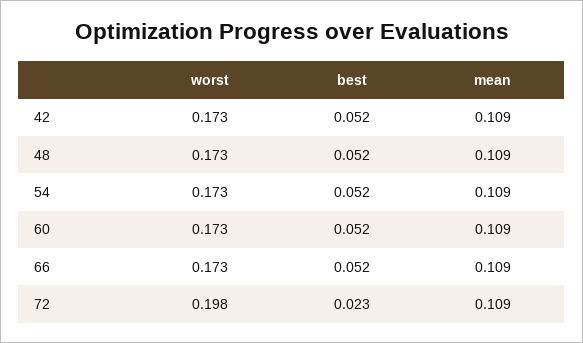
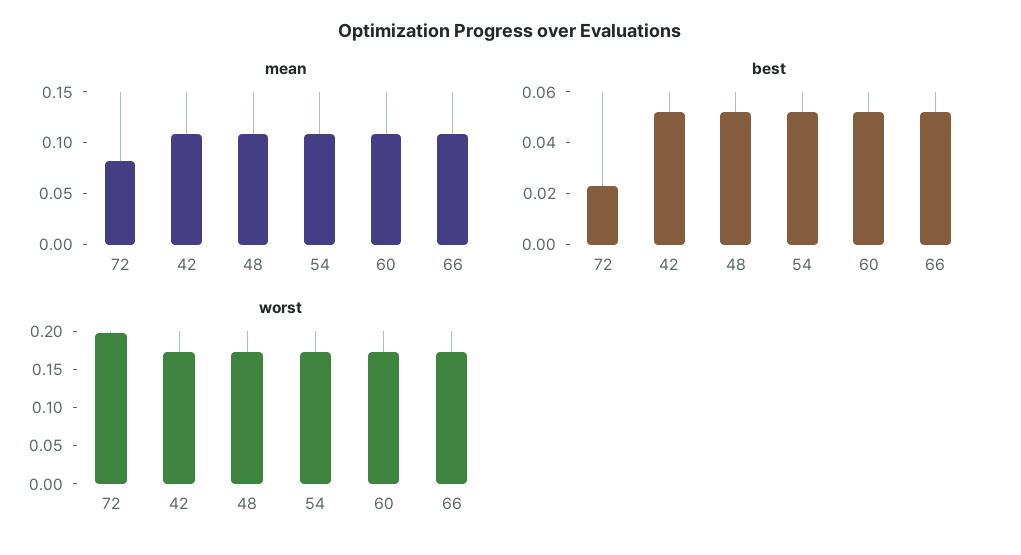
mean, 72: 0.109 -> 0.08

